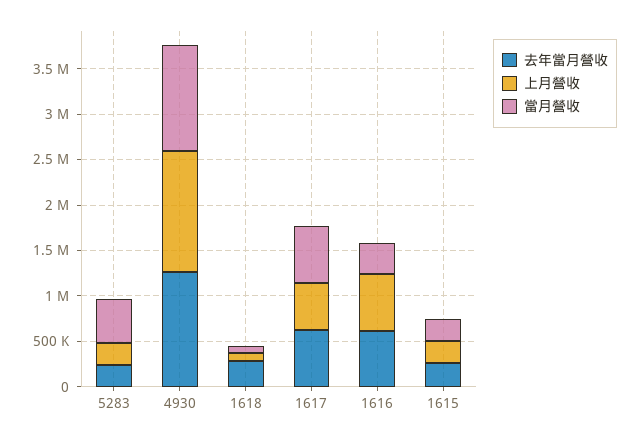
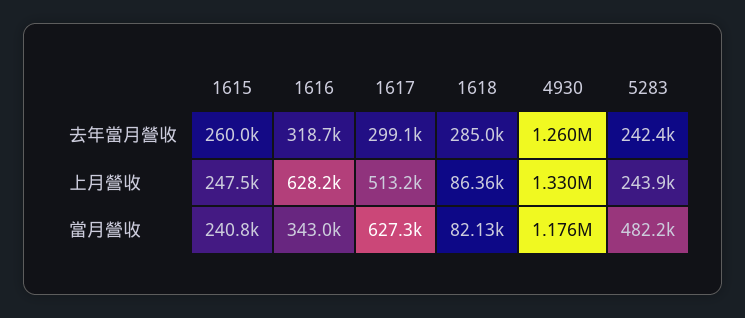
去年當月營收, 1617: 600000 -> 299100
去年當月營收, 1616: 600000 -> 318700

